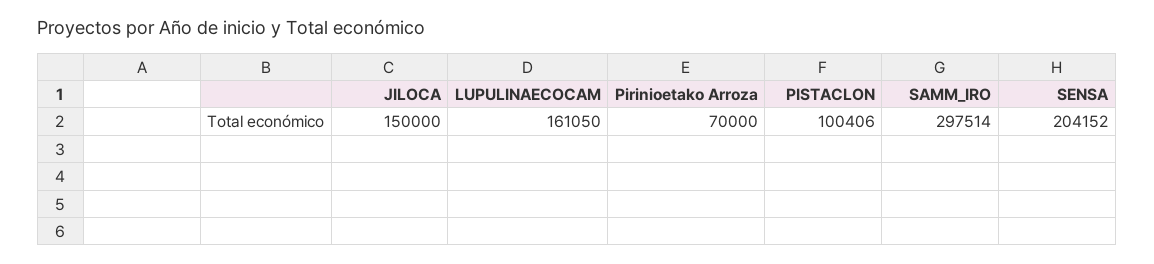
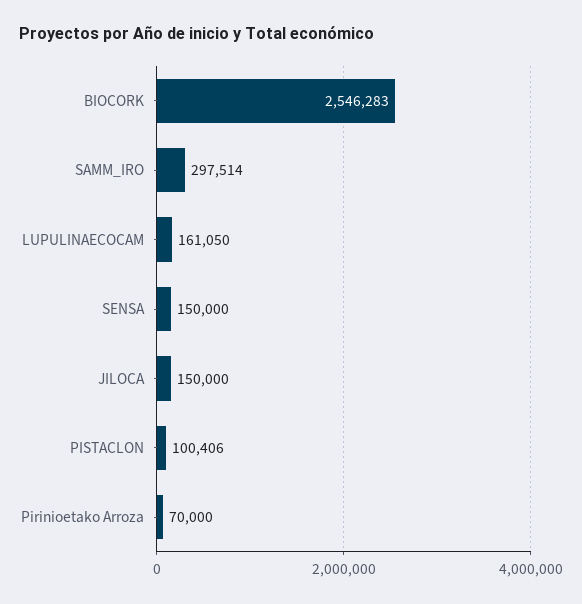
SENSA: 204152 -> 150000
BIOCORK: none -> 2546283

